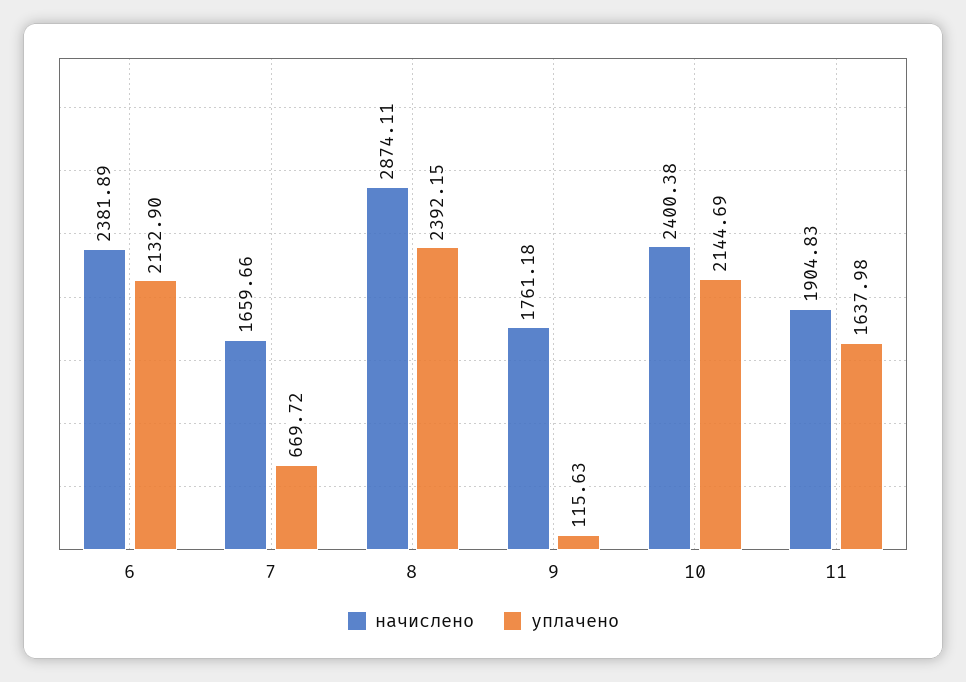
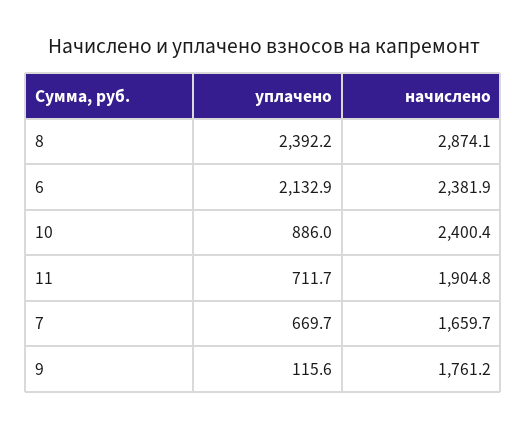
уплачено, 10: 2144.69 -> 886
уплачено, 11: 1637.98 -> 711.7

